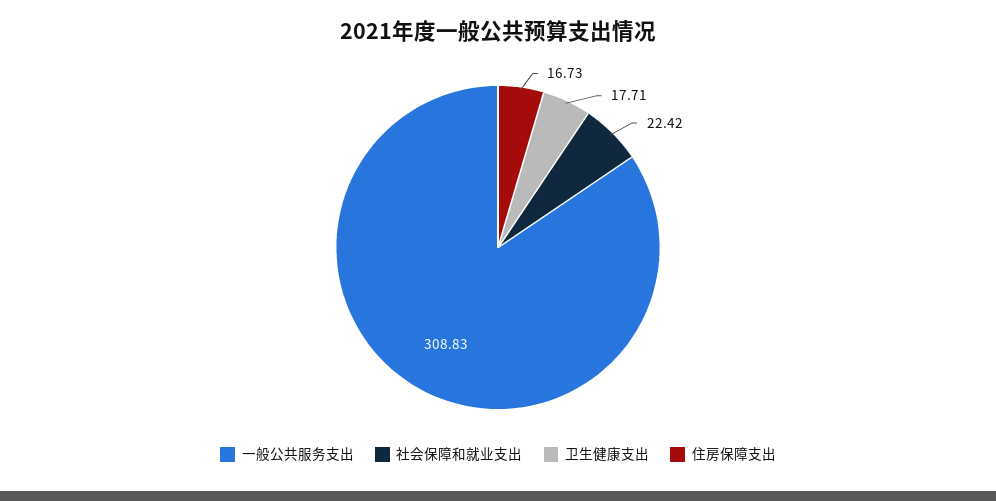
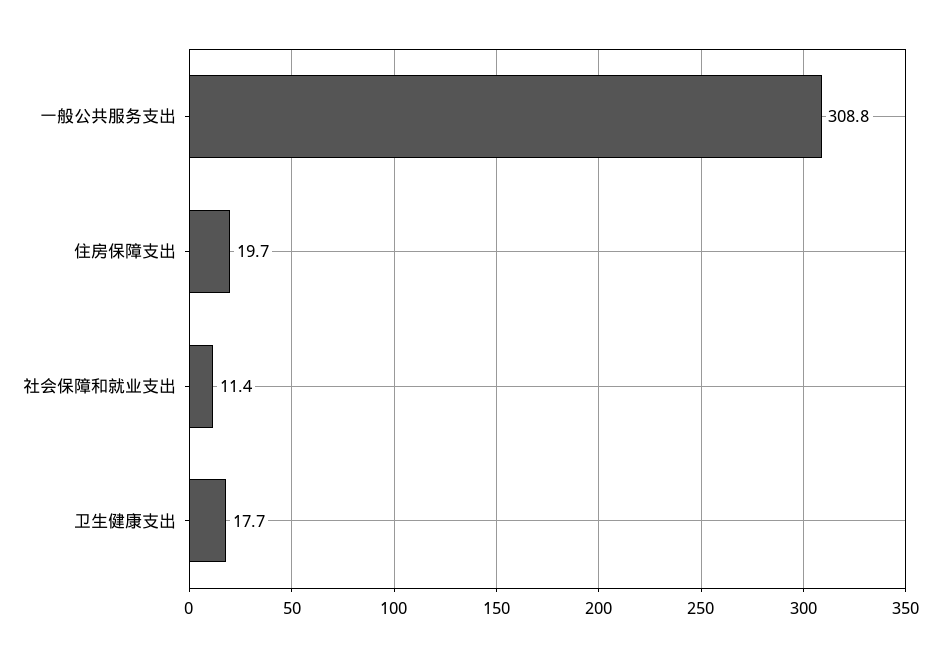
社会保障和就业支出: 22.42 -> 11.4
住房保障支出: 16.73 -> 19.7

